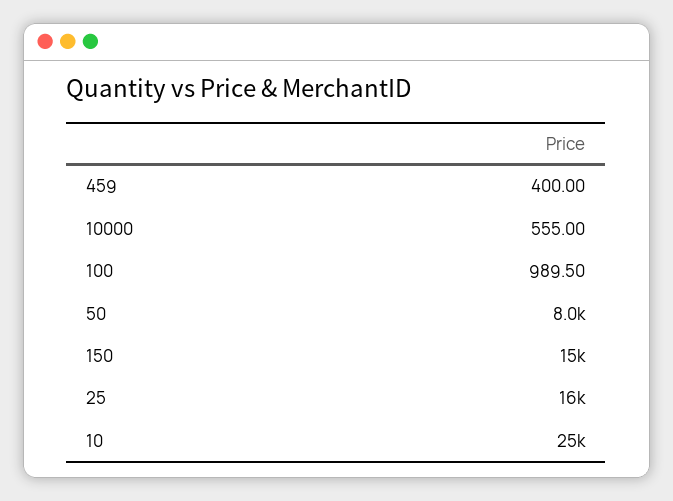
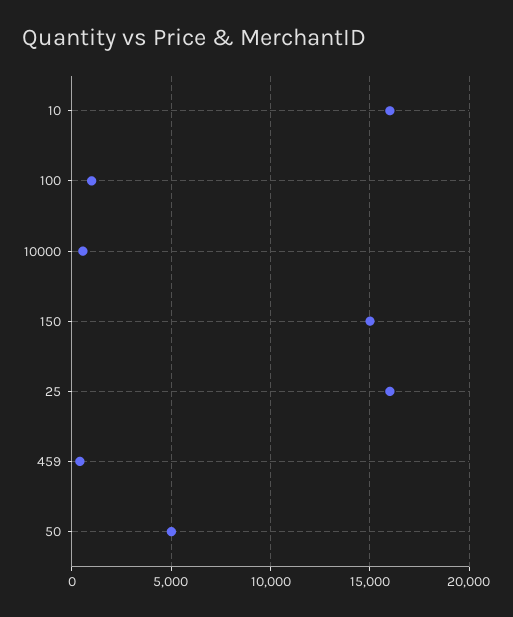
50: 8000 -> 5000
10: 25000 -> 16000

